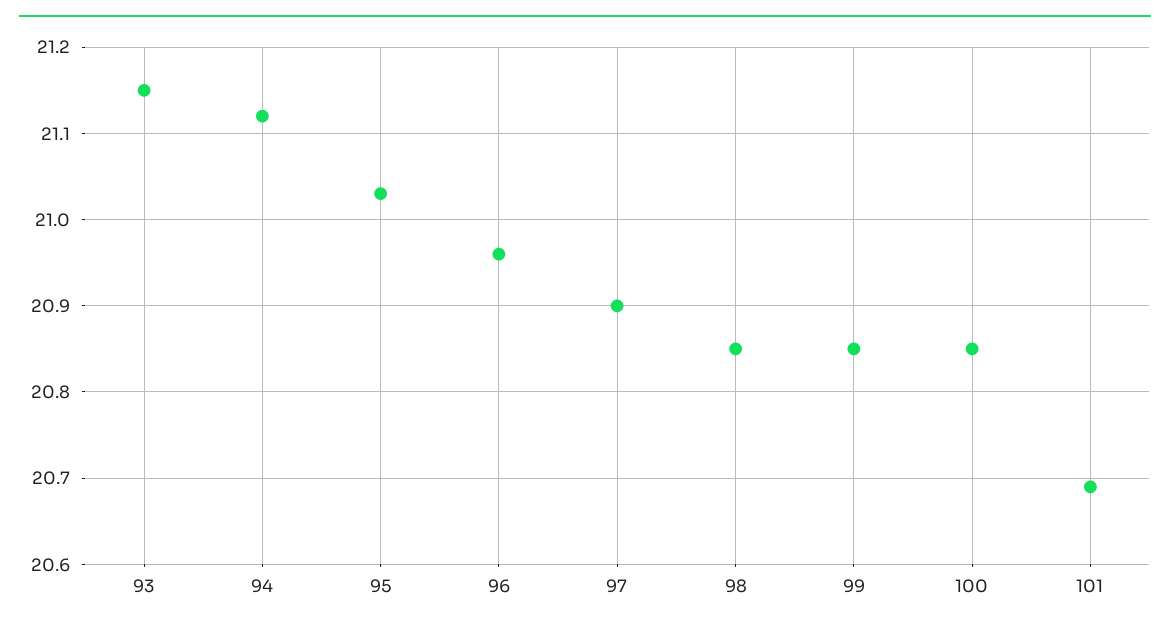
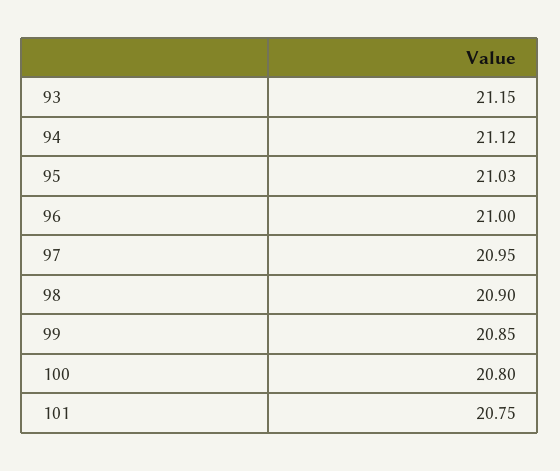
96: 20.96 -> 21
97: 20.9 -> 20.95
98: 20.85 -> 20.9
100: 20.85 -> 20.8
101: 20.69 -> 20.75

